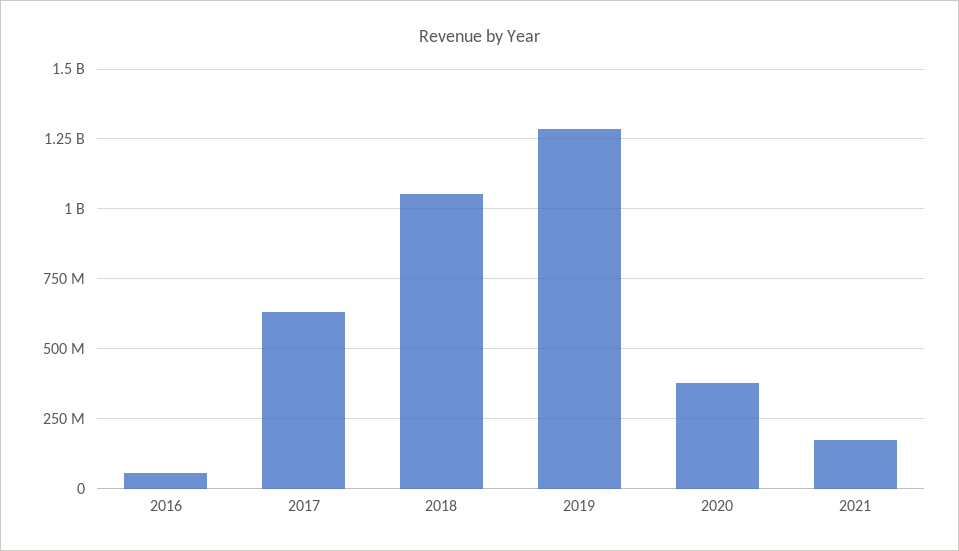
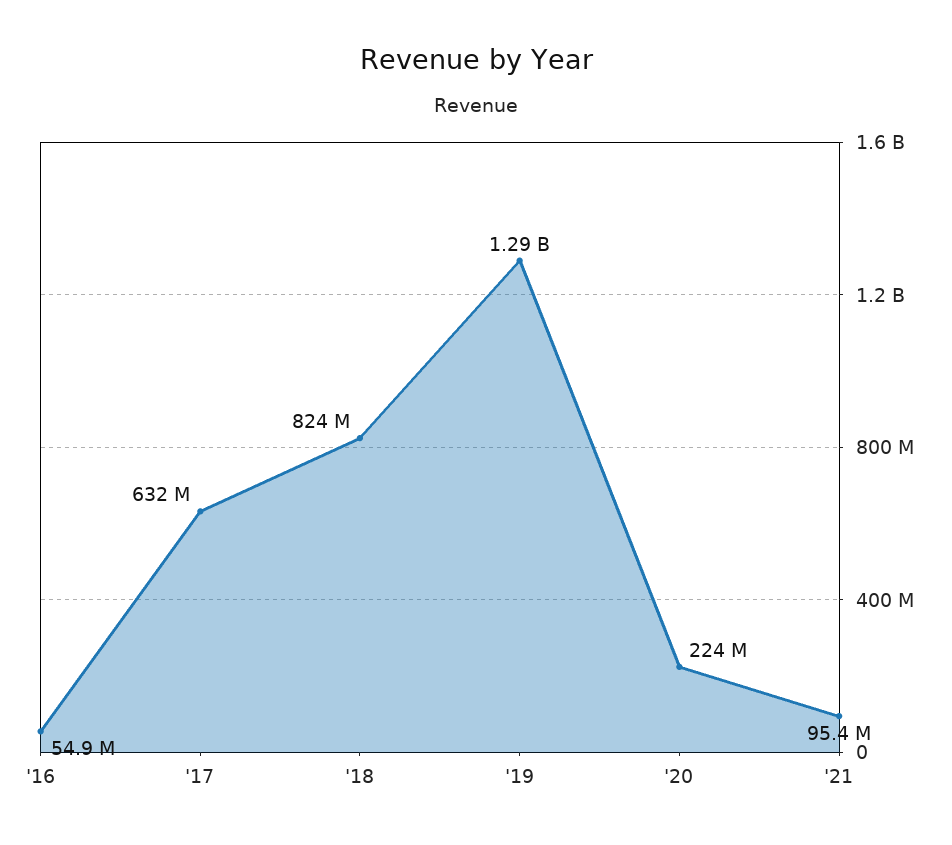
2018: 1050000000 -> 824000000
2020: 375000000 -> 224000000
2021: 175000000 -> 95400000

